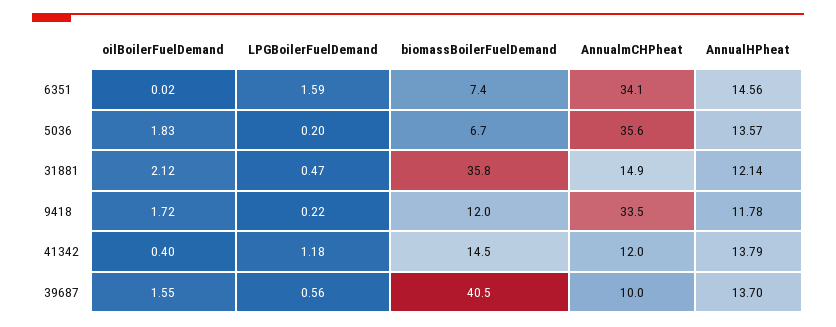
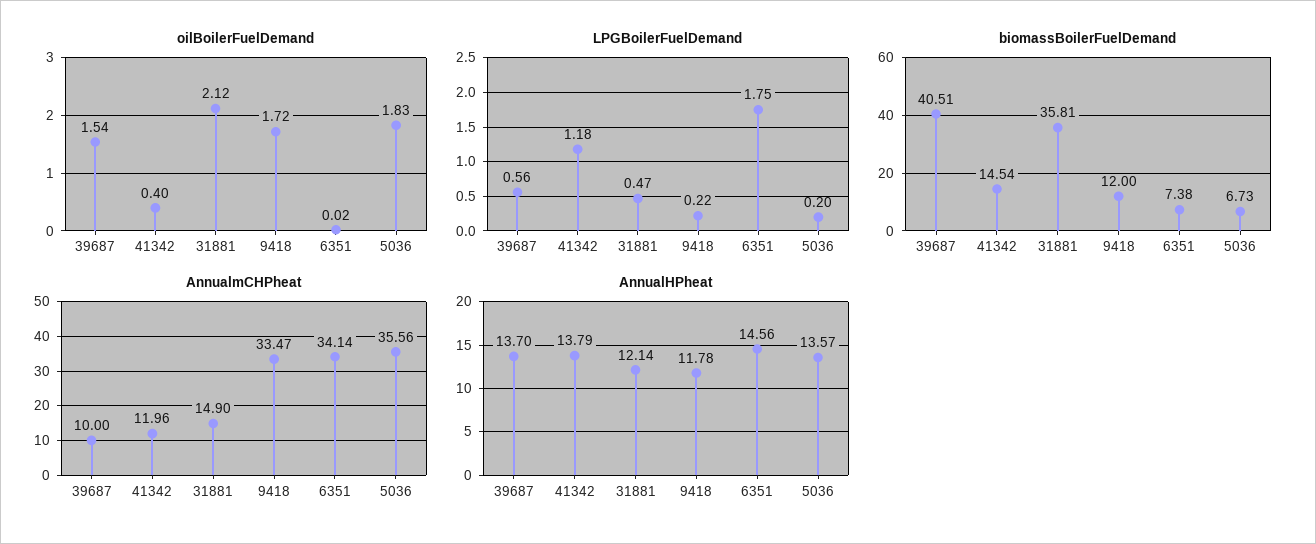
LPGBoilerFuelDemand, 6351: 1.59 -> 1.75
oilBoilerFuelDemand, 39687: 1.55 -> 1.54

